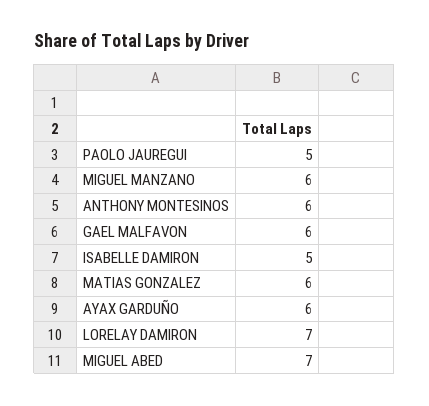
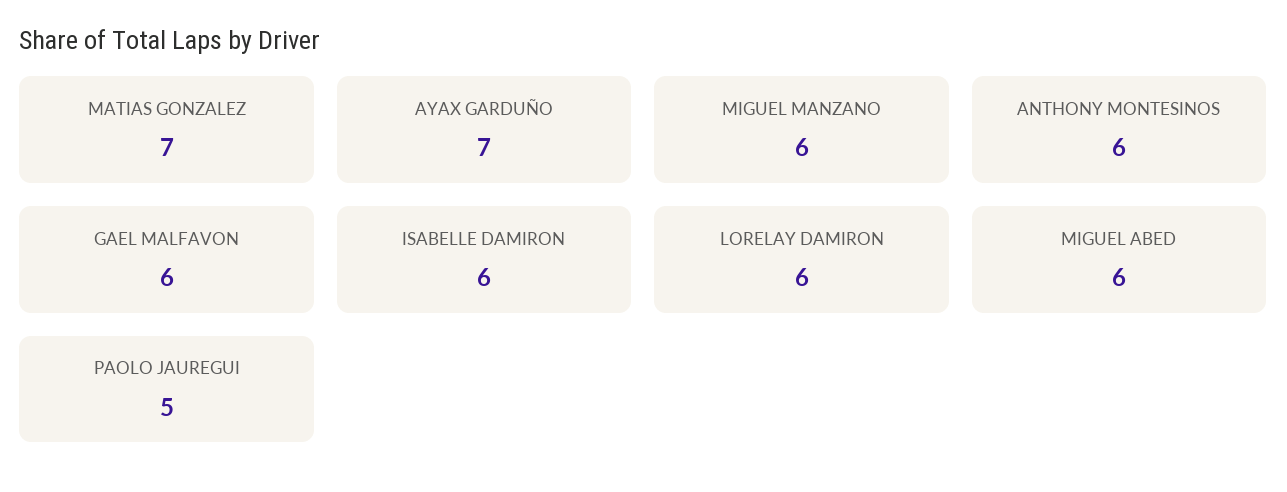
ISABELLE DAMIRON: 5 -> 6
MATIAS GONZALEZ: 6 -> 7
AYAX GARDUÑO: 6 -> 7
LORELAY DAMIRON: 7 -> 6
MIGUEL ABED: 7 -> 6

